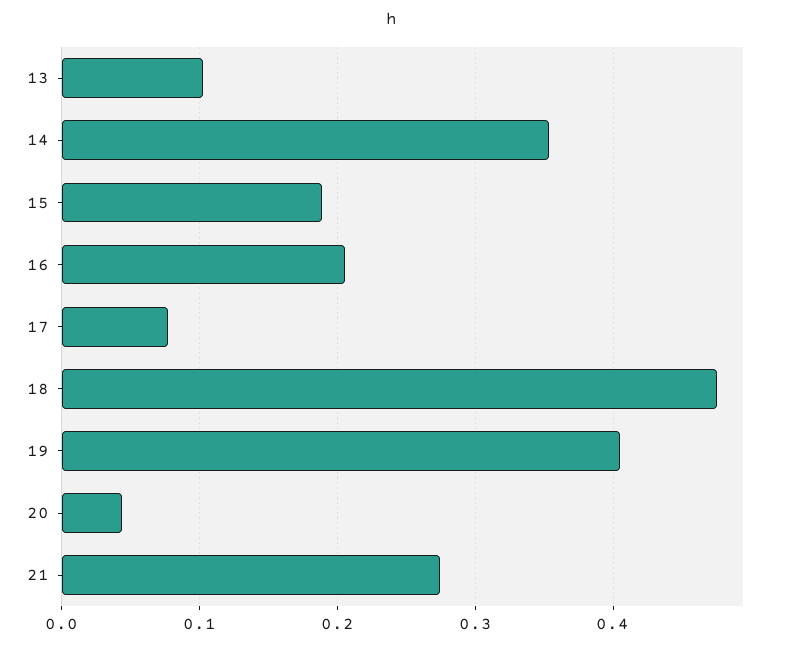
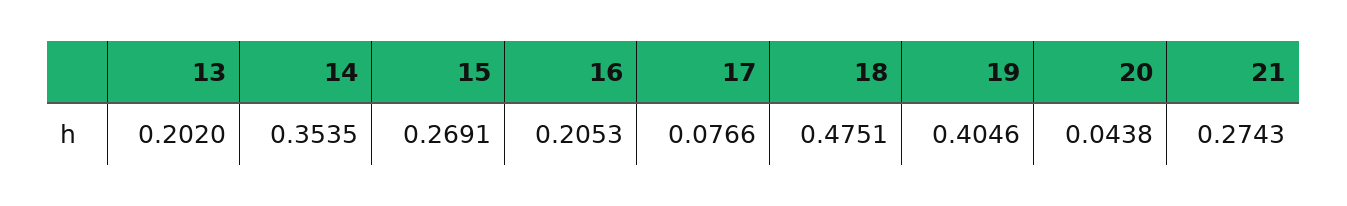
13: 0.1 -> 0.202
15: 0.19 -> 0.2691

